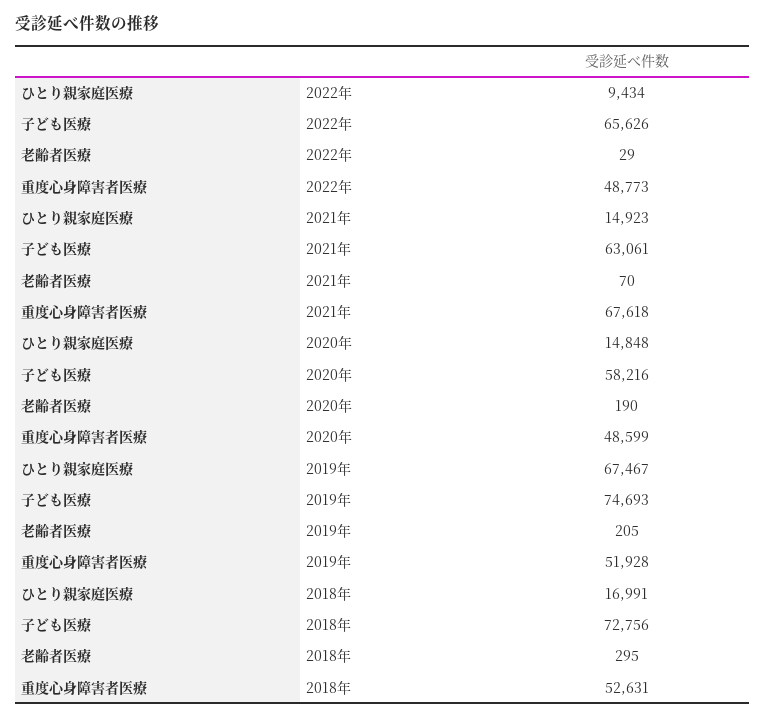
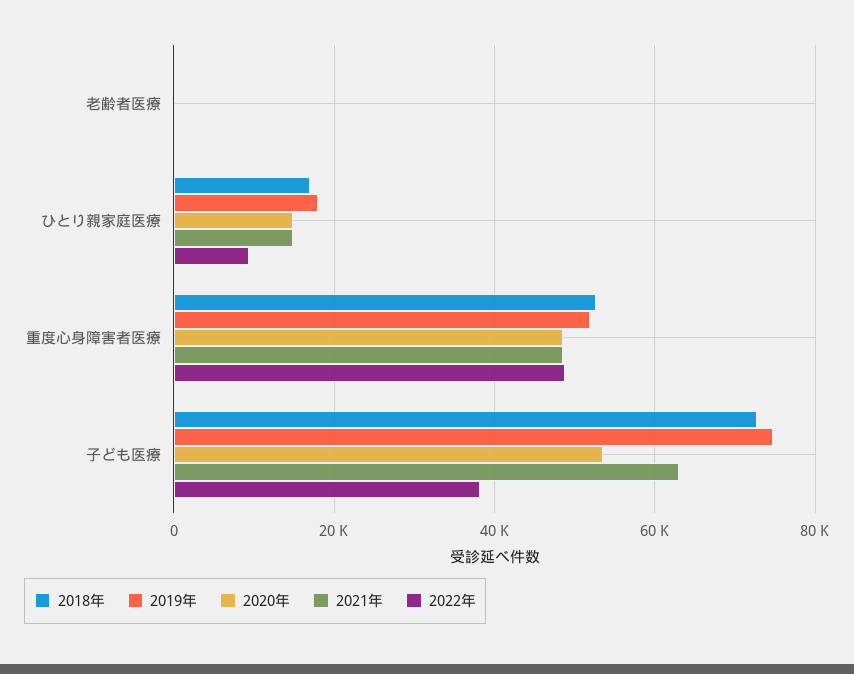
2022年, 子ども医療: 65626 -> 38000
2021年, 重度心身障害者医療: 67618 -> 48000
2020年, 子ども医療: 58216 -> 54000
2019年, ひとり親家庭医療: 67467 -> 18000

